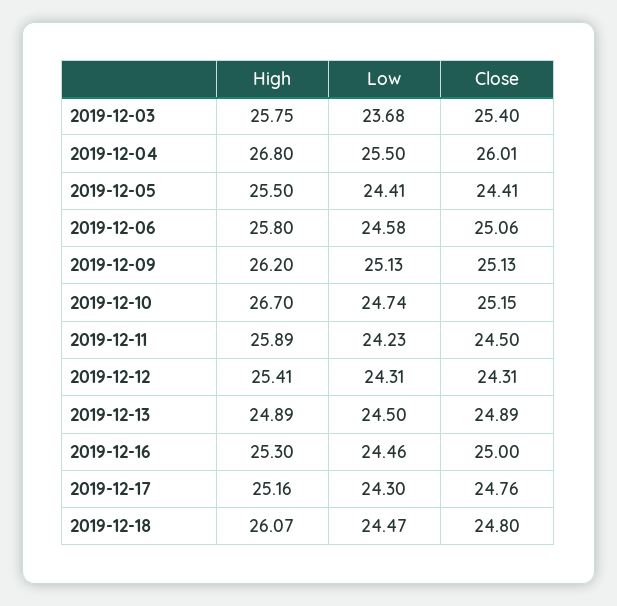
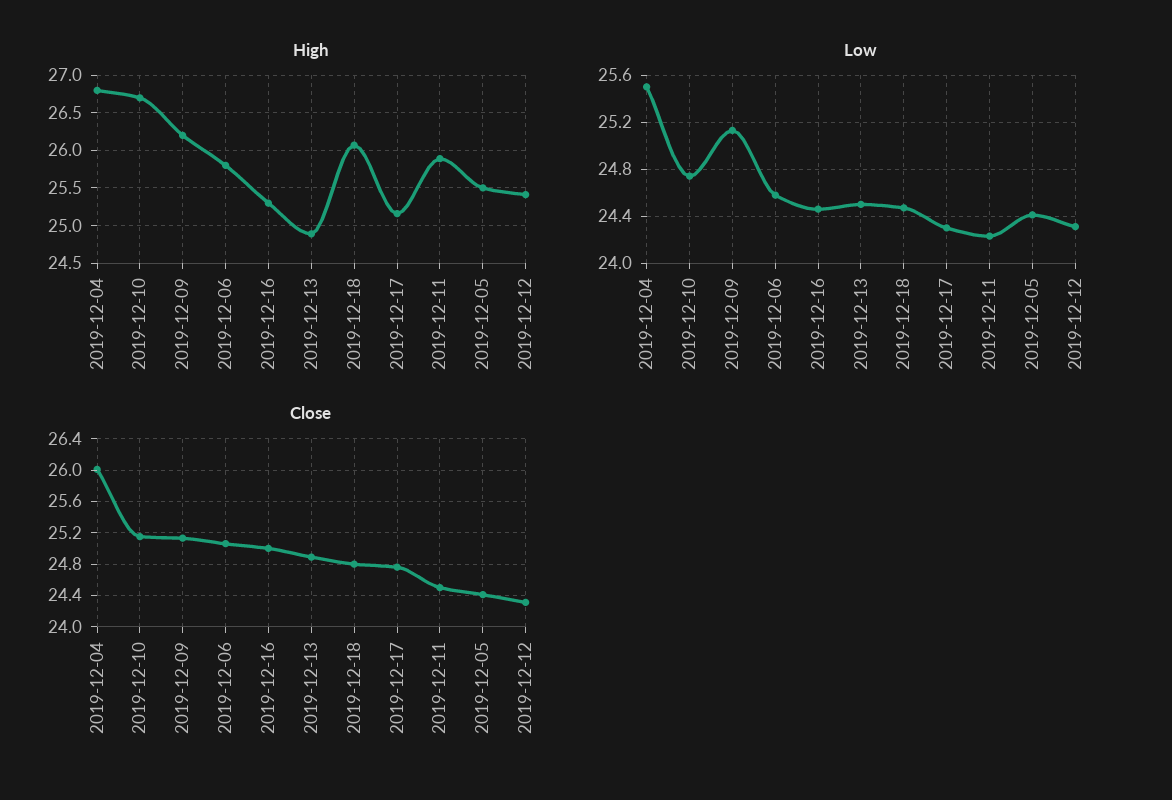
High, 2019-12-03: 25.75 -> none
Low, 2019-12-03: 23.68 -> none
Close, 2019-12-03: 25.4 -> none

